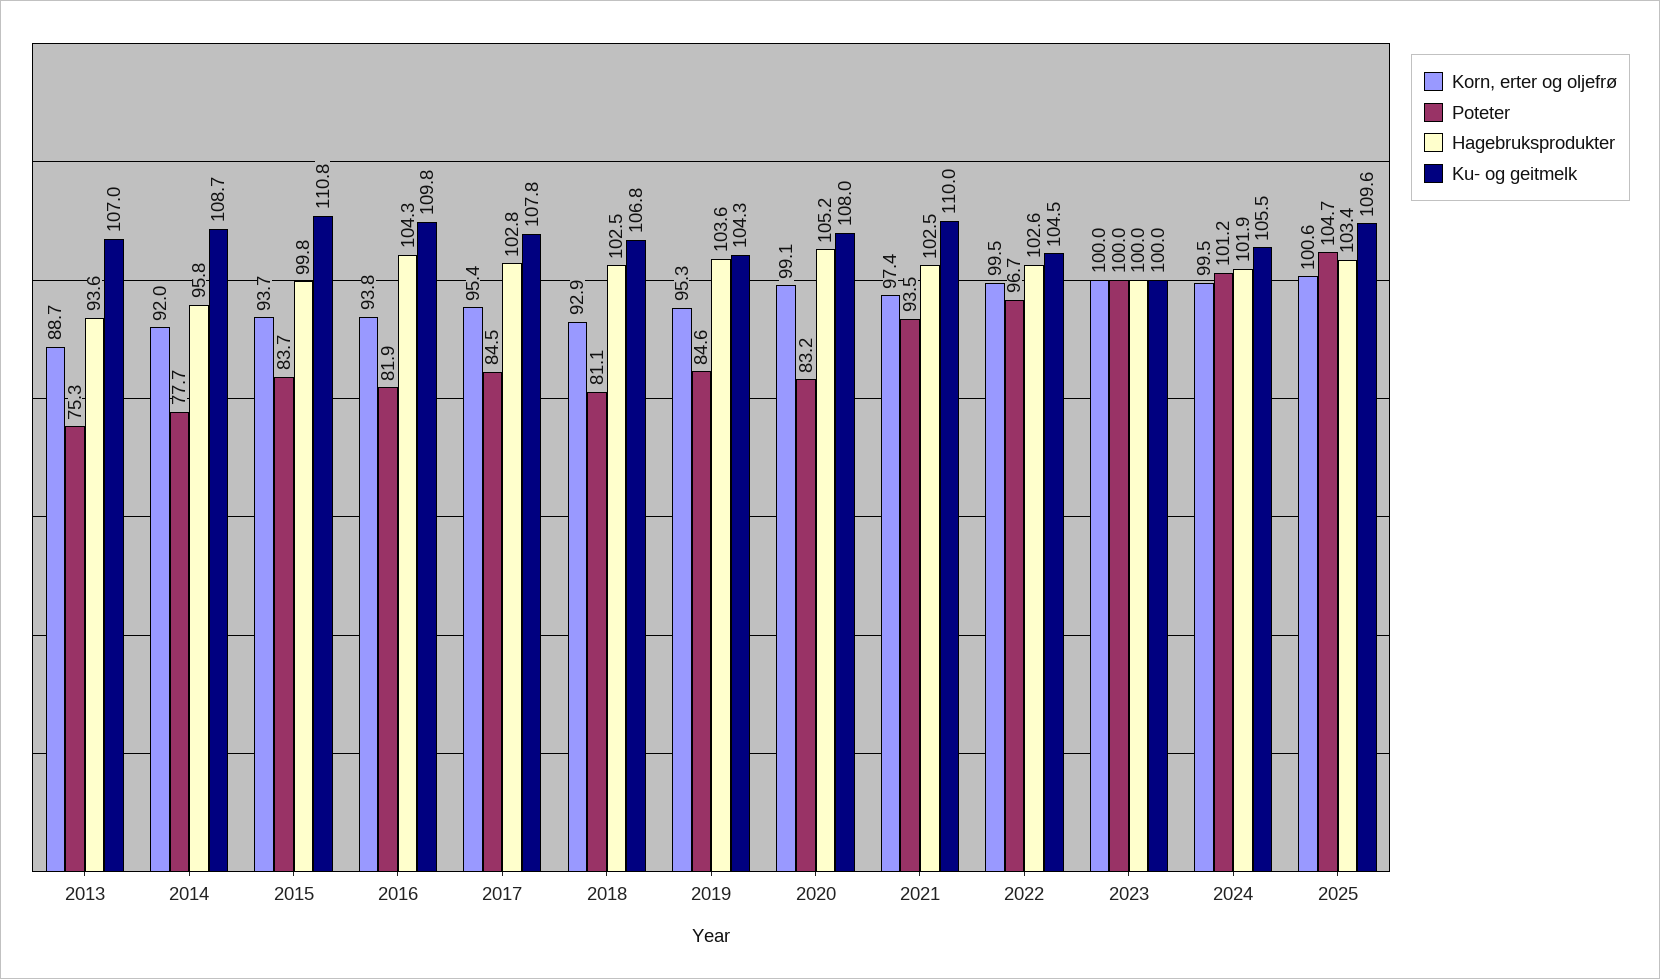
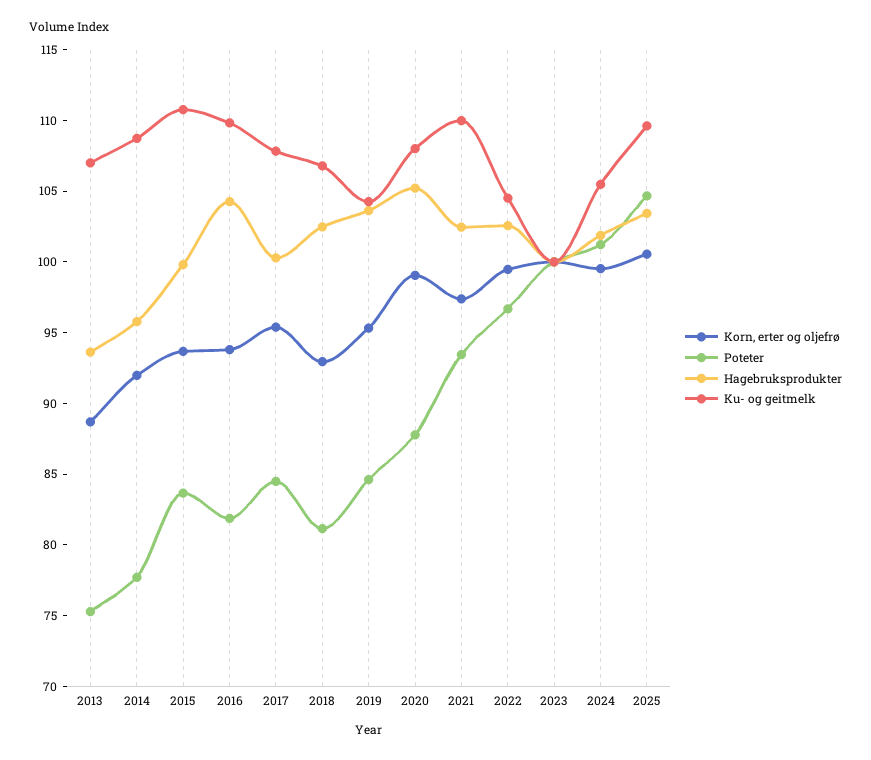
Hagebruksprodukter, 2017: 102.8 -> 100
Poteter, 2020: 83.2 -> 88

